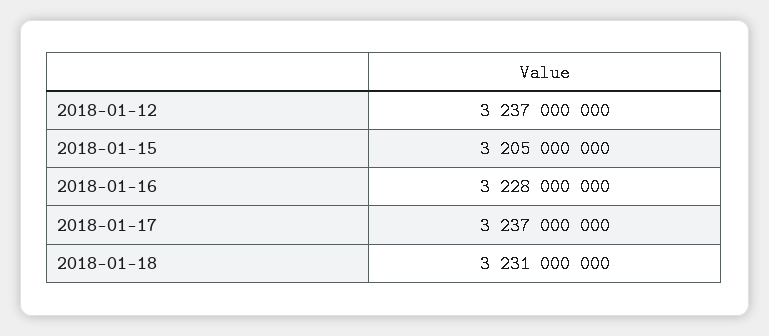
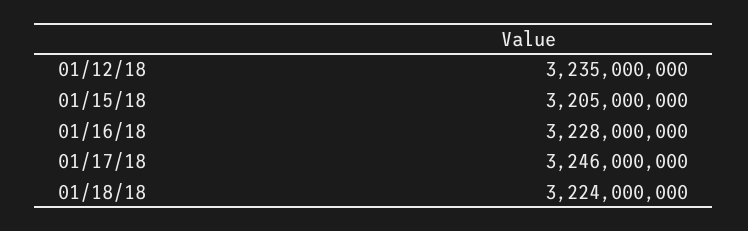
2018-01-12: 3237000000 -> 3235000000
2018-01-17: 3237000000 -> 3246000000
2018-01-18: 3231000000 -> 3224000000

